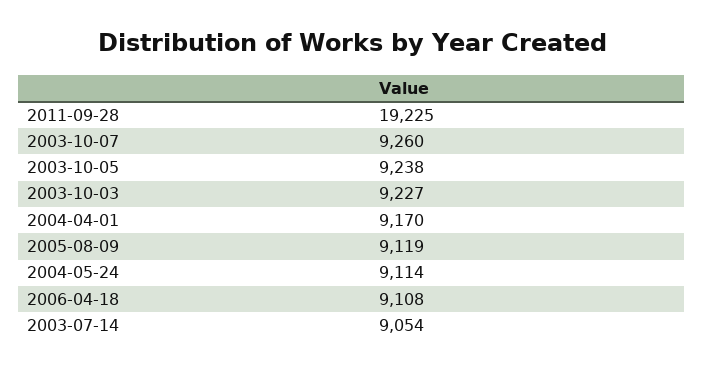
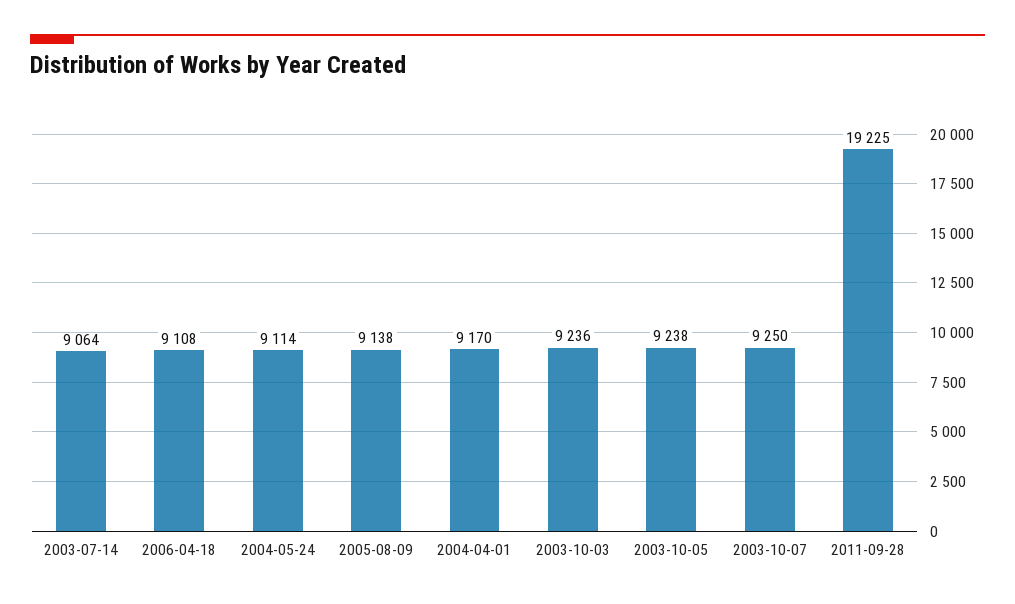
2003-10-07: 9260 -> 9250
2003-10-03: 9227 -> 9236
2005-08-09: 9119 -> 9138
2003-07-14: 9054 -> 9064

